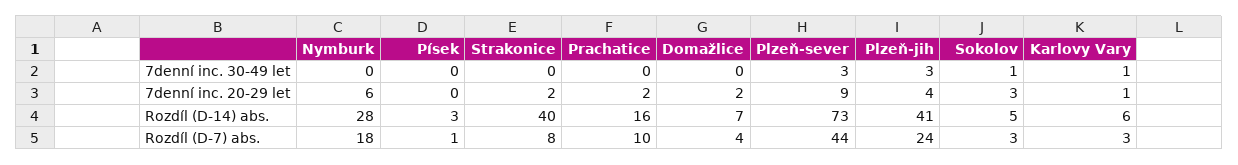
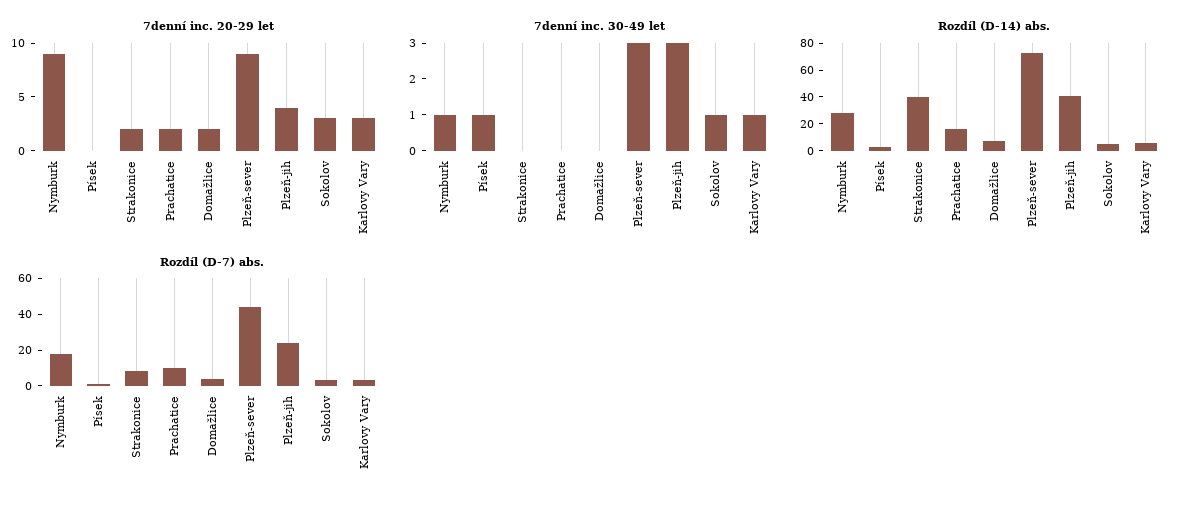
7denní inc. 30-49 let, Nymburk: 0 -> 1
7denní inc. 30-49 let, Písek: 0 -> 1
7denní inc. 20-29 let, Nymburk: 6 -> 9
7denní inc. 20-29 let, Karlovy Vary: 1 -> 3

